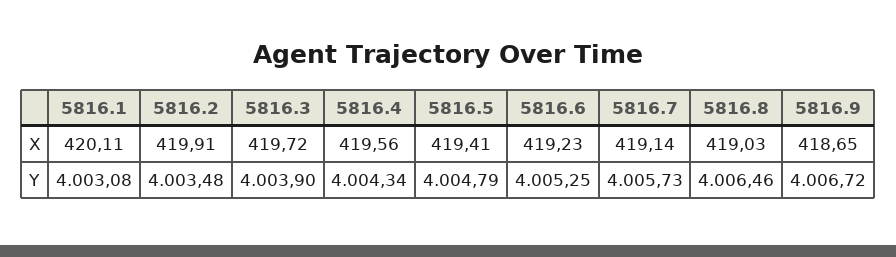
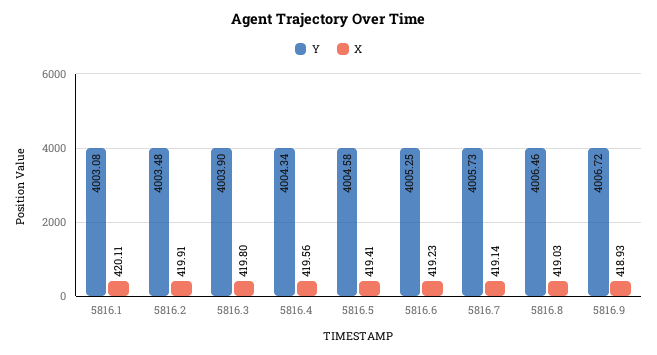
X, 5816.3: 419.72 -> 419.8
X, 5816.9: 418.65 -> 418.93
Y, 5816.5: 4004.79 -> 4004.58

